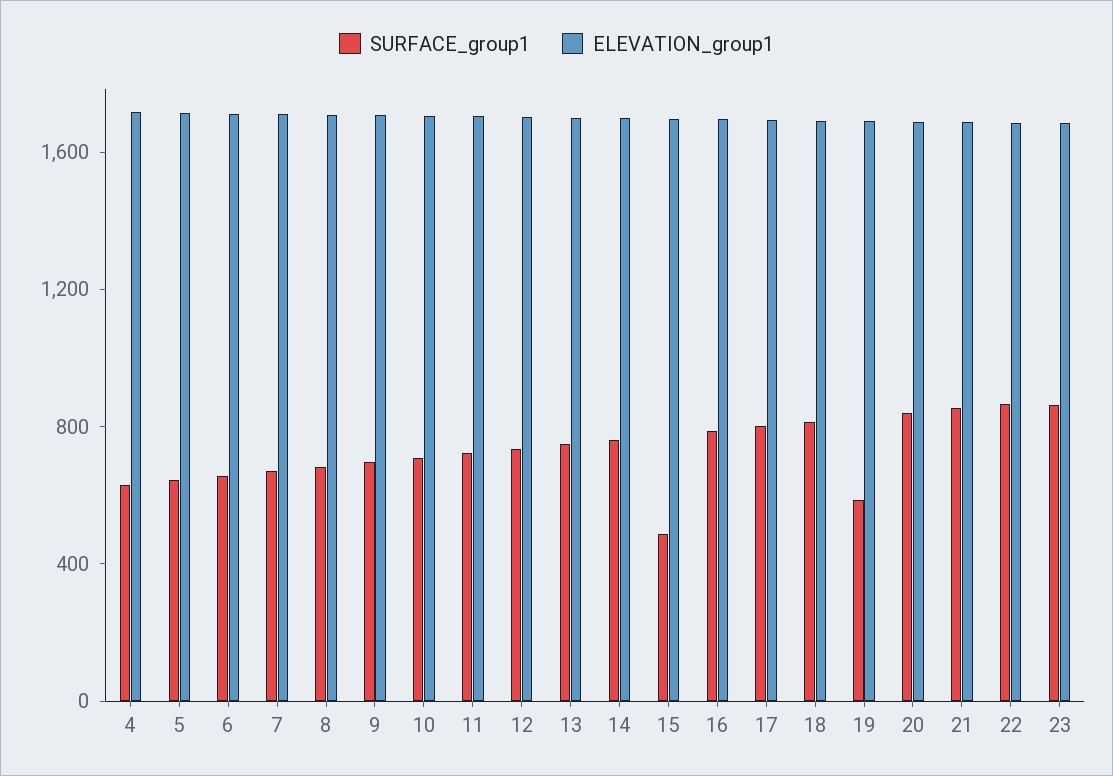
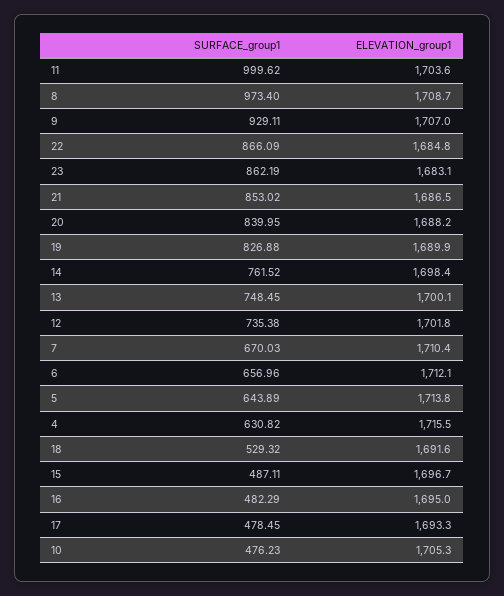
SURFACE_group1, 8: 700 -> 973.4
SURFACE_group1, 9: 700 -> 929.11
SURFACE_group1, 10: 700 -> 476.23
SURFACE_group1, 11: 700 -> 999.62
SURFACE_group1, 16: 800 -> 482.29
SURFACE_group1, 17: 800 -> 478.45
SURFACE_group1, 18: 800 -> 529.32
SURFACE_group1, 19: 600 -> 826.88

